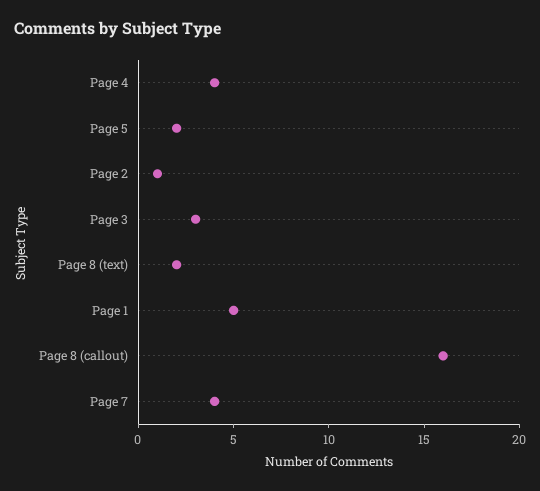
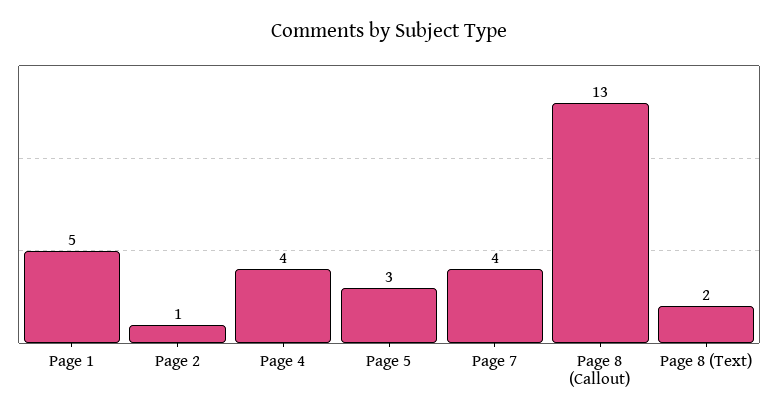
Page 5: 2 -> 3
Page 3: 3 -> none
Page 8 (callout): 16 -> 13

